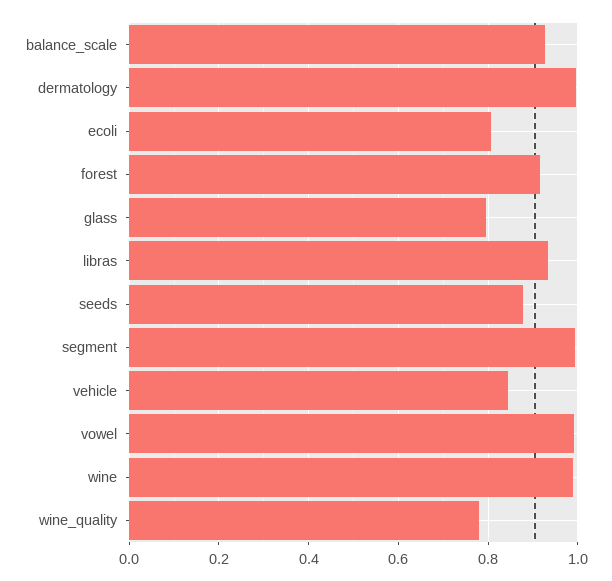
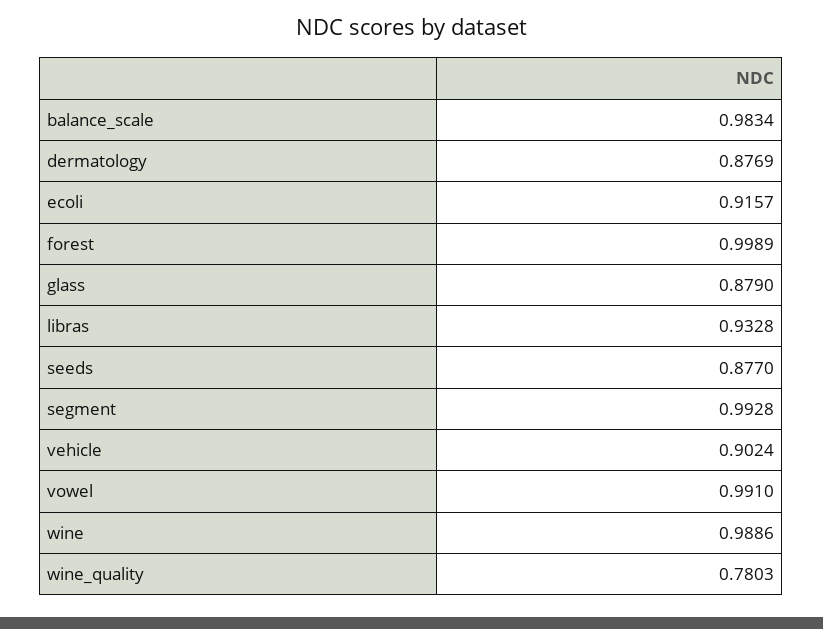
balance_scale: 0.92 -> 0.9834
dermatology: 1 -> 0.8769
ecoli: 0.8 -> 0.9157
forest: 0.92 -> 0.9989
glass: 0.8 -> 0.879
vehicle: 0.84 -> 0.9024

